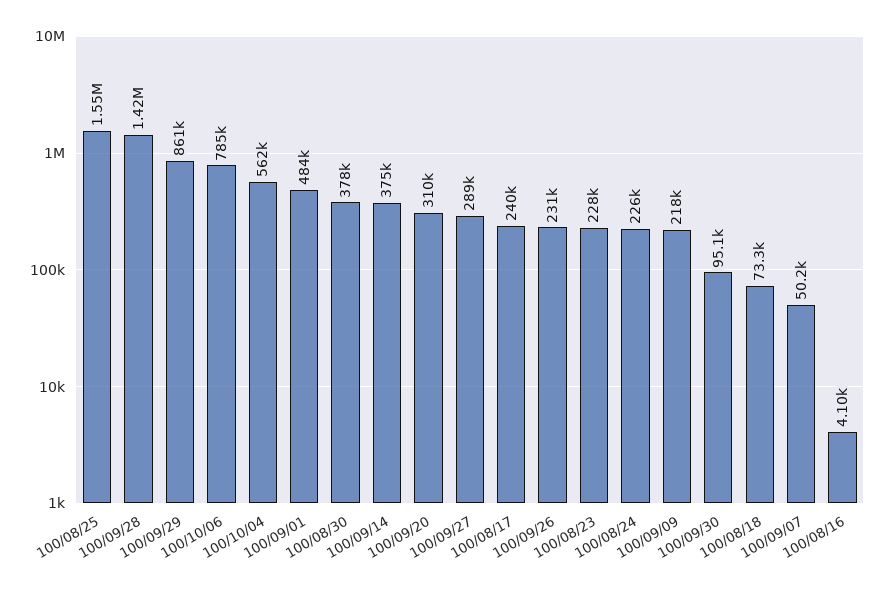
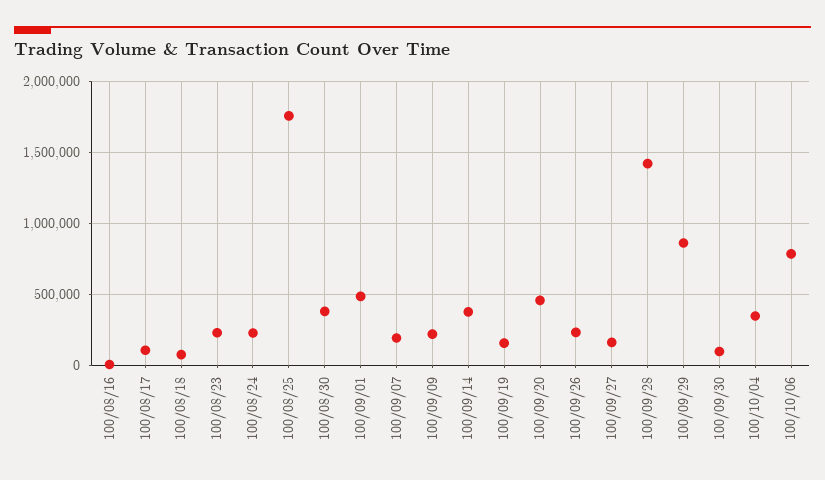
100/08/25: 1550000 -> 1750000
100/10/04: 562000 -> 350000
100/09/20: 310000 -> 450000
100/09/27: 289000 -> 150000
100/08/17: 240000 -> 100000
100/09/07: 50200 -> 200000
100/09/19: none -> 150000

